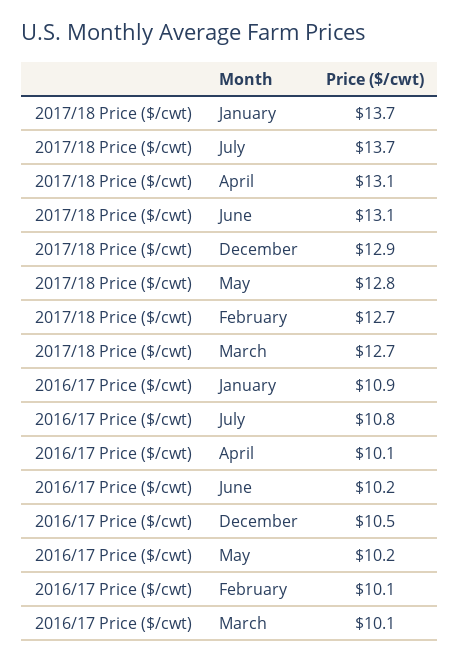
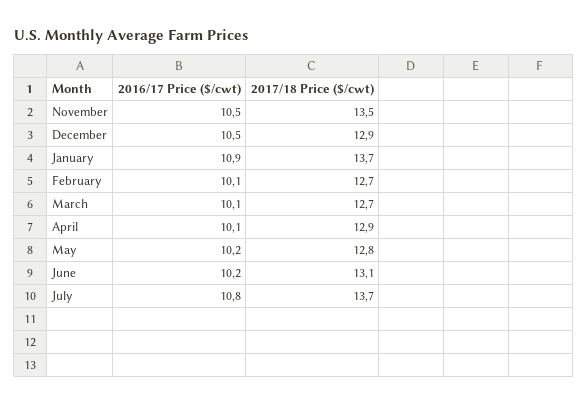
2017/18 Price ($/cwt), April: 13.1 -> 12.9
2016/17 Price ($/cwt), November: none -> 10.5
2017/18 Price ($/cwt), November: none -> 13.5

